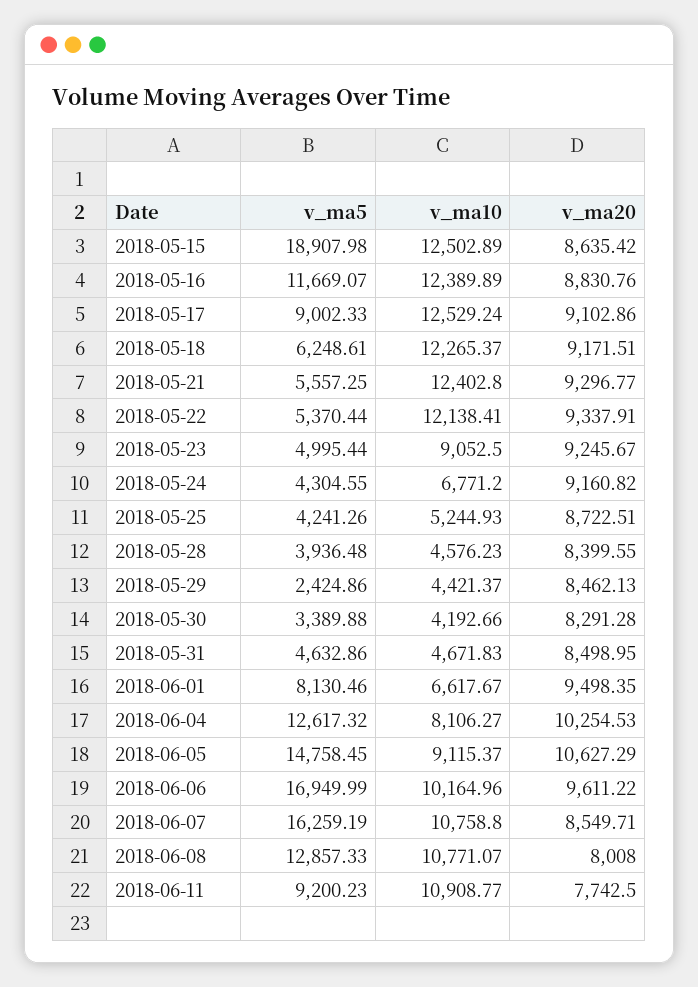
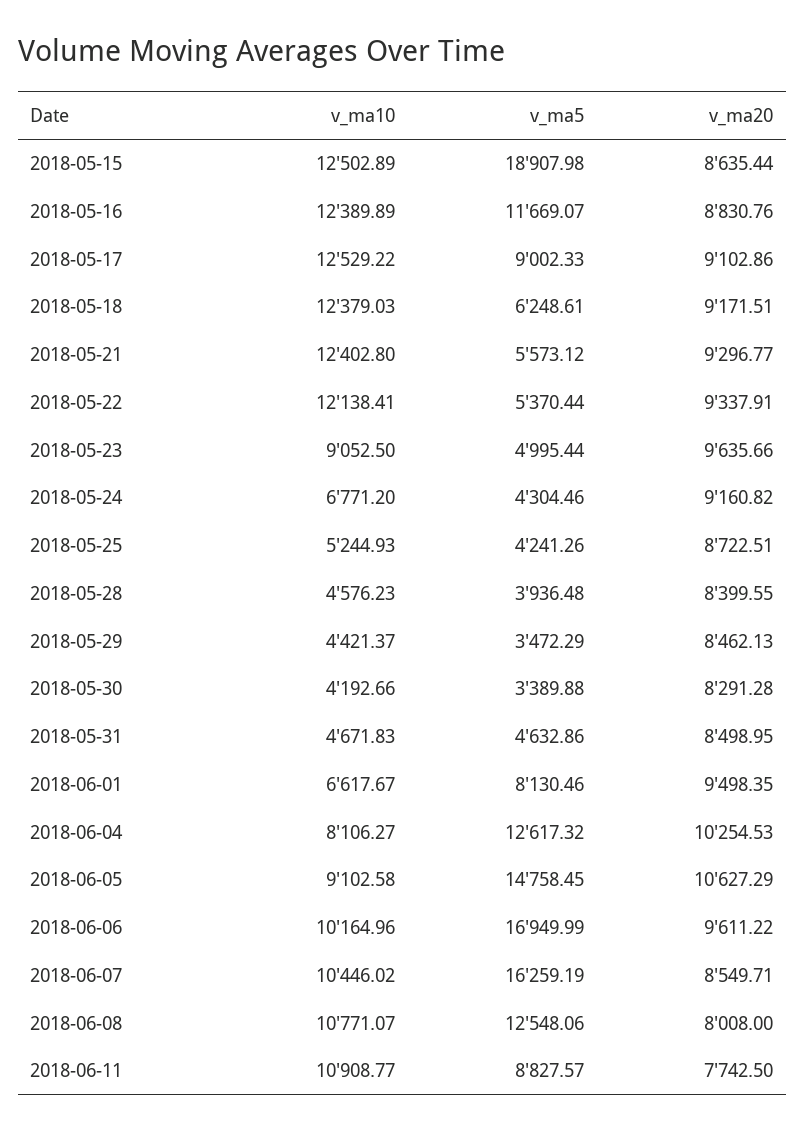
v_ma20, 2018-05-15: 8635.42 -> 8635.44
v_ma10, 2018-05-17: 12529.24 -> 12529.22
v_ma10, 2018-05-18: 12265.37 -> 12379.03
v_ma5, 2018-05-21: 5557.25 -> 5573.12
v_ma20, 2018-05-23: 9245.67 -> 9635.66
v_ma5, 2018-05-24: 4304.55 -> 4304.46
v_ma5, 2018-05-29: 2424.86 -> 3472.29
v_ma10, 2018-06-05: 9115.37 -> 9102.58
v_ma10, 2018-06-07: 10758.8 -> 10446.02
v_ma5, 2018-06-08: 12857.33 -> 12548.06
v_ma5, 2018-06-11: 9200.23 -> 8827.57

